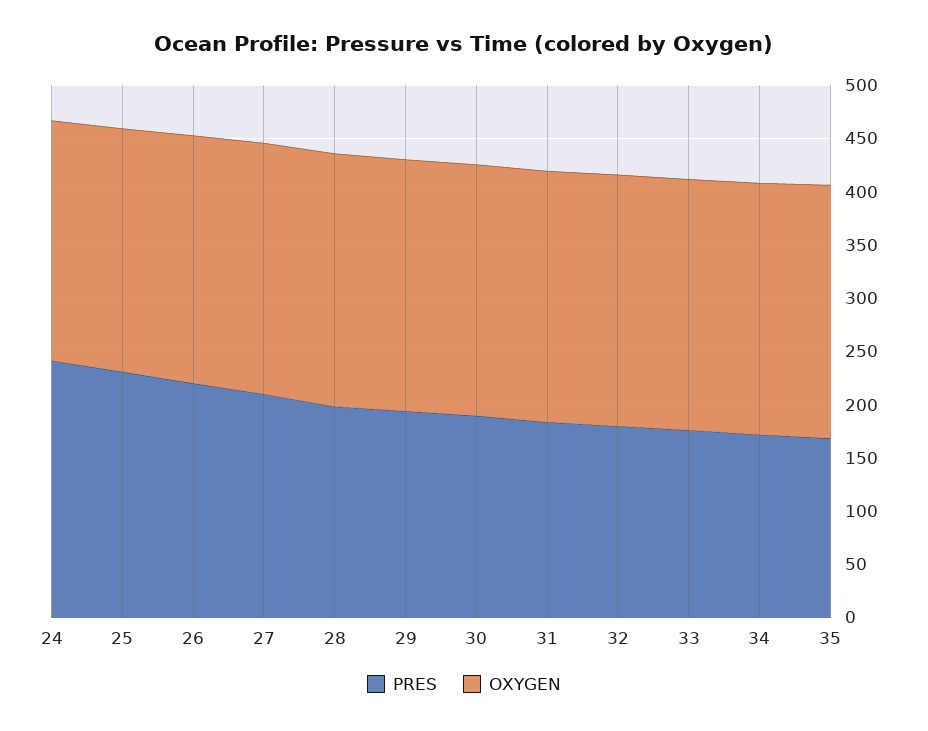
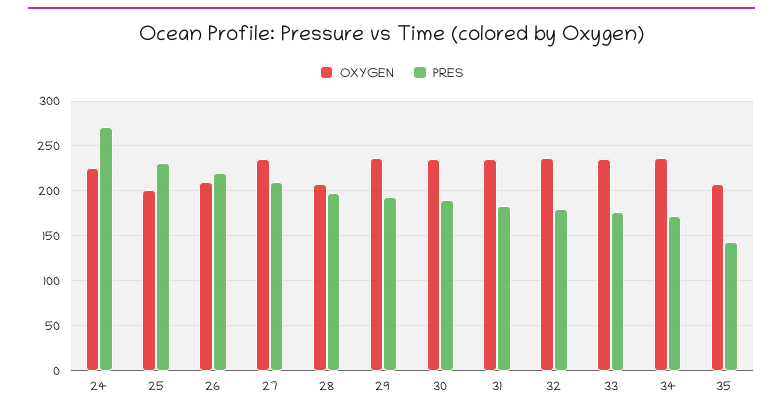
PRES, 24: 240 -> 270
OXYGEN, 25: 230 -> 200
OXYGEN, 26: 230 -> 210
OXYGEN, 28: 240 -> 210
PRES, 35: 170 -> 140
OXYGEN, 35: 240 -> 210

